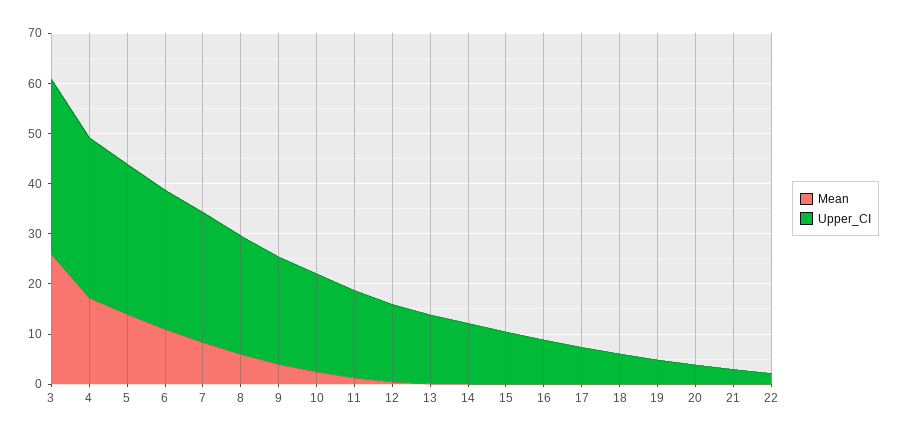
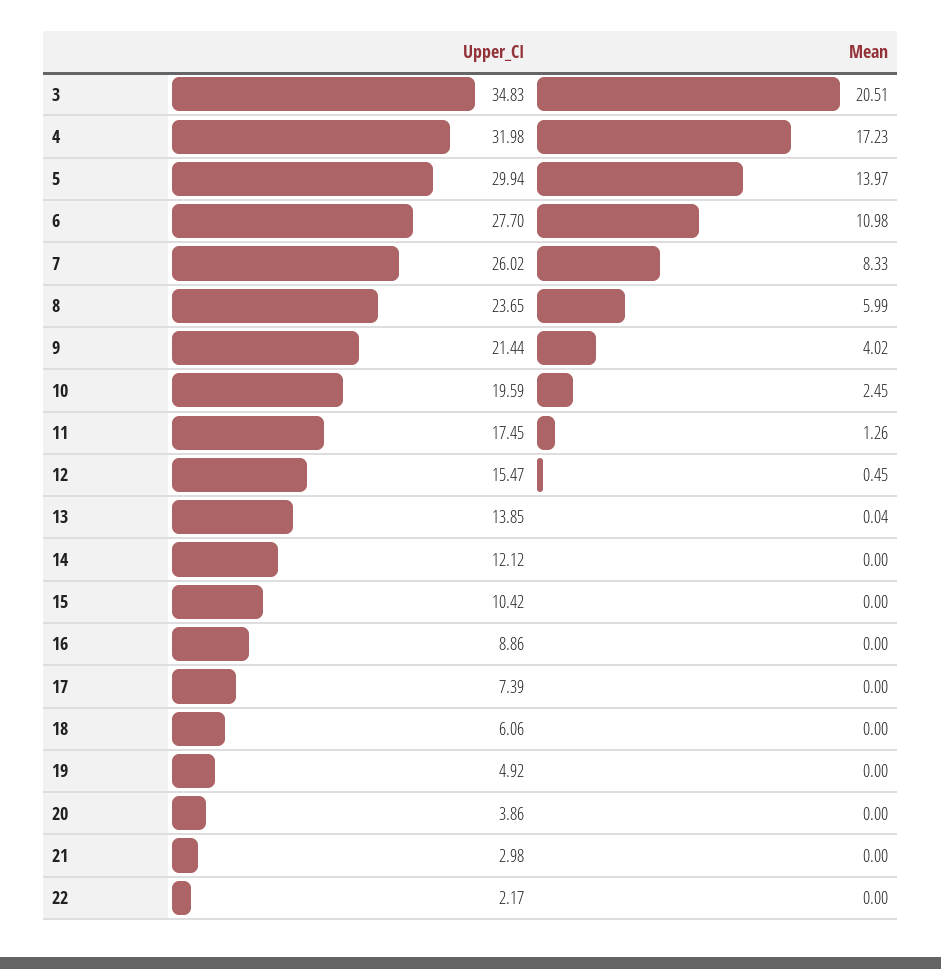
Mean, 3: 26 -> 20.51

